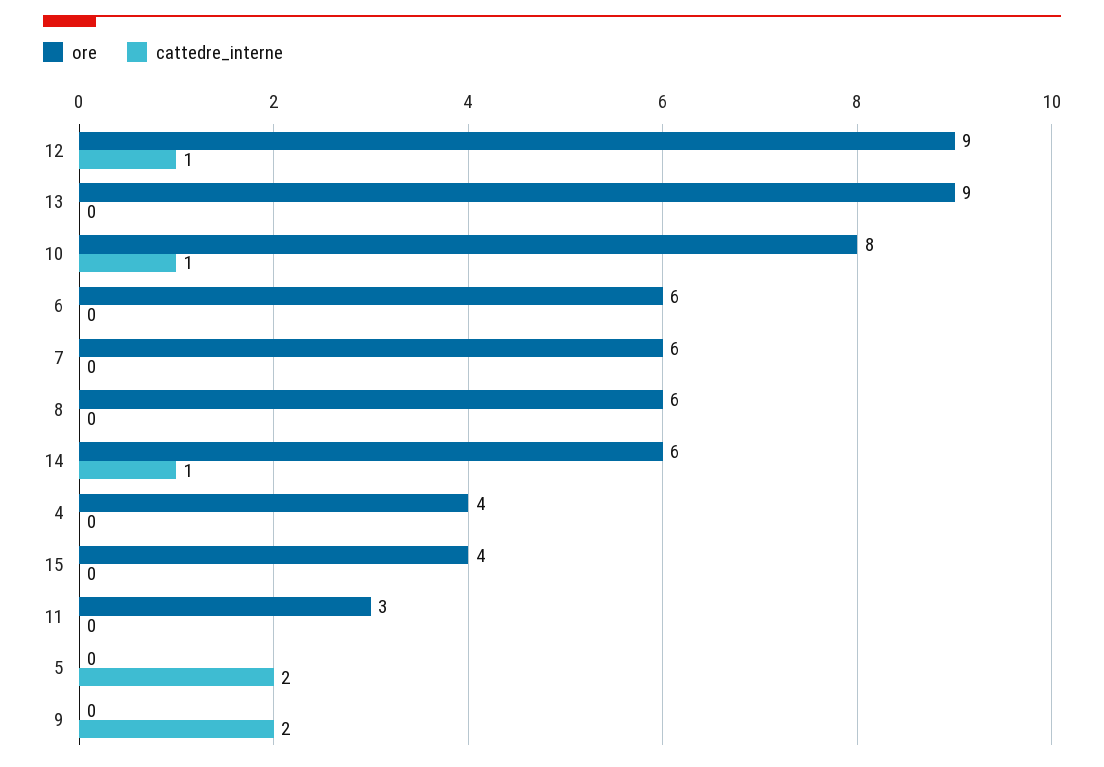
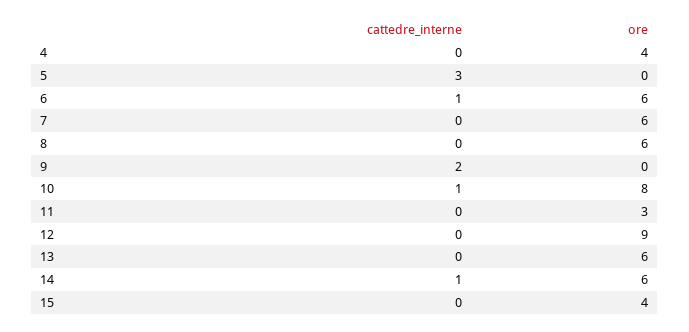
cattedre_interne, 12: 1 -> 0
ore, 13: 9 -> 6
cattedre_interne, 6: 0 -> 1
cattedre_interne, 5: 2 -> 3

